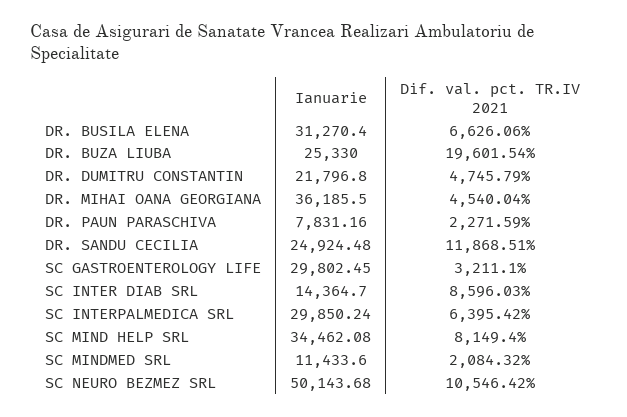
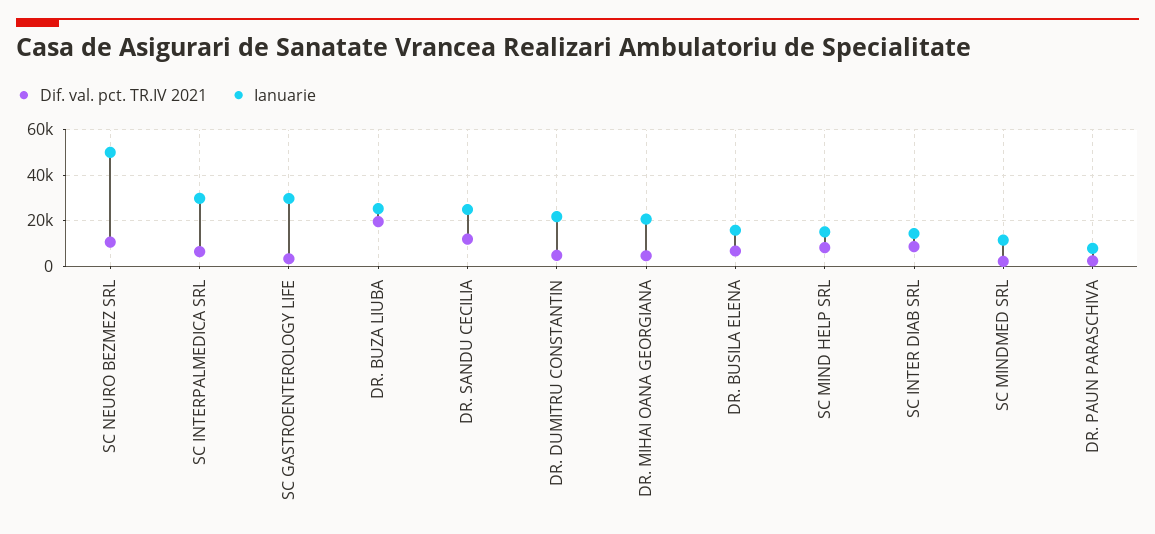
Ianuarie, DR. BUSILA ELENA: 31270.4 -> 15000
Ianuarie, DR. MIHAI OANA GEORGIANA: 36185.5 -> 20000
Ianuarie, SC MIND HELP SRL: 34462.08 -> 15000

